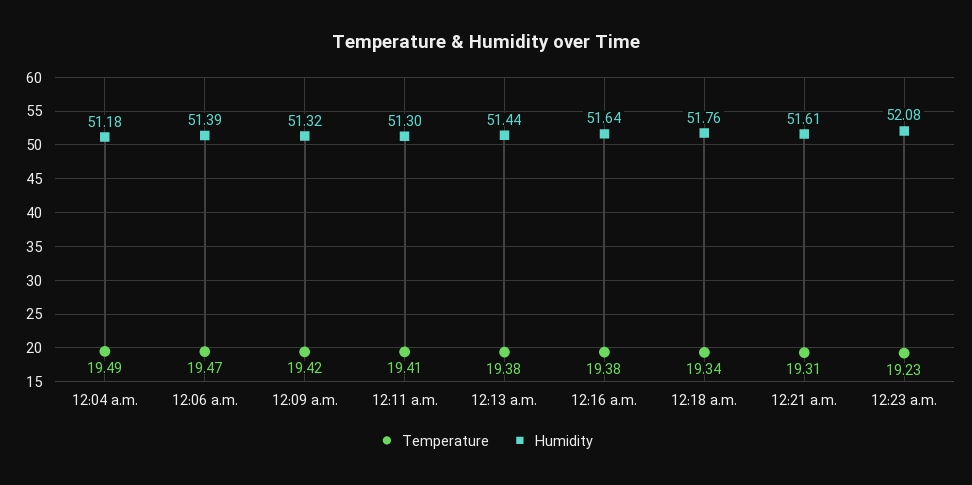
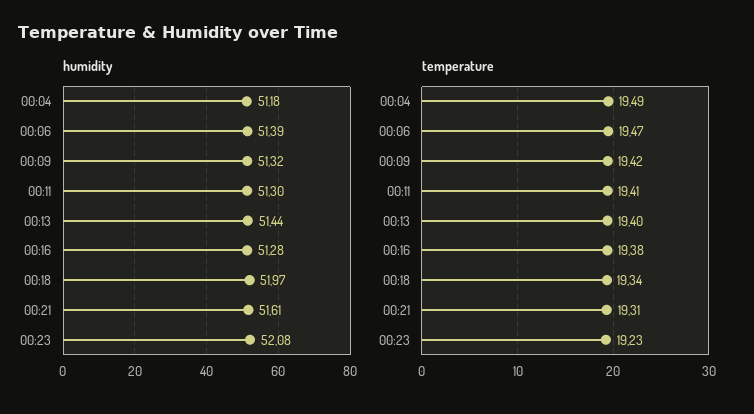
Temperature, 12:13 a.m.: 19.38 -> 19.4
Humidity, 12:16 a.m.: 51.64 -> 51.28
Humidity, 12:18 a.m.: 51.76 -> 51.97

